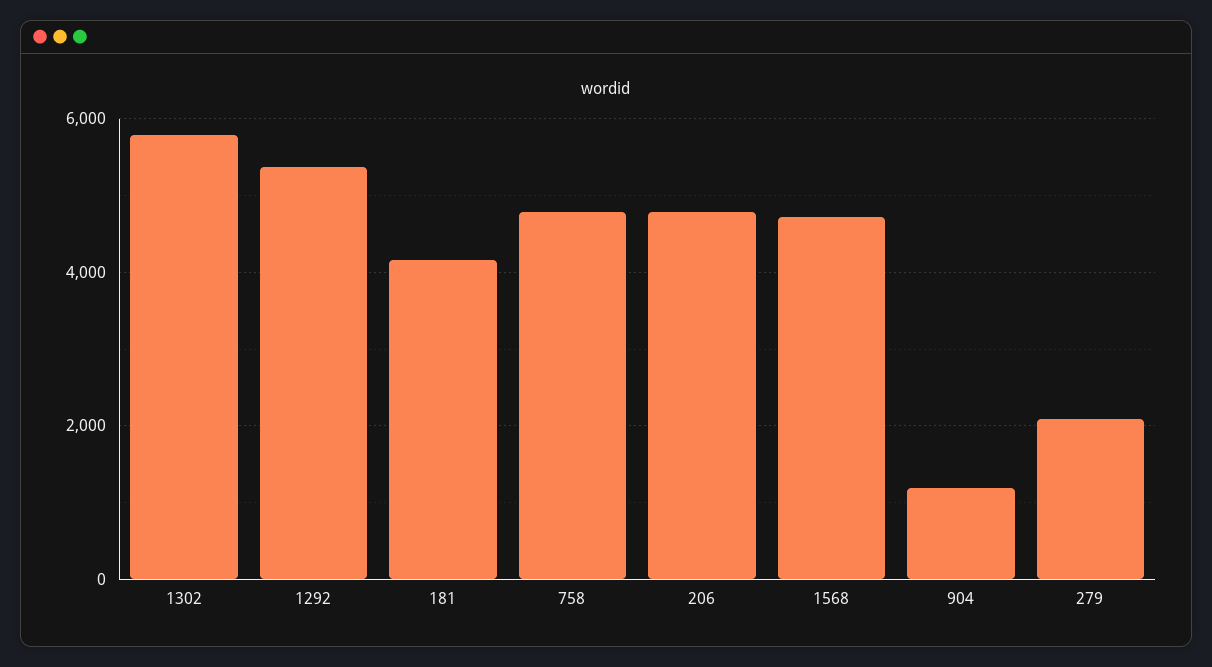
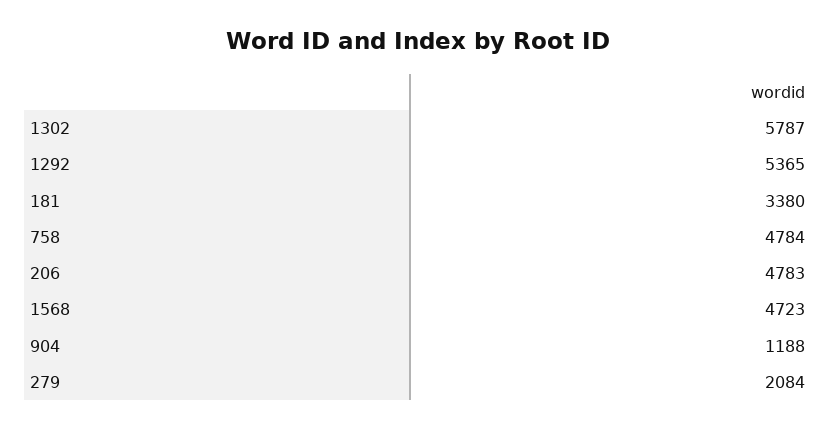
181: 4200 -> 3380

